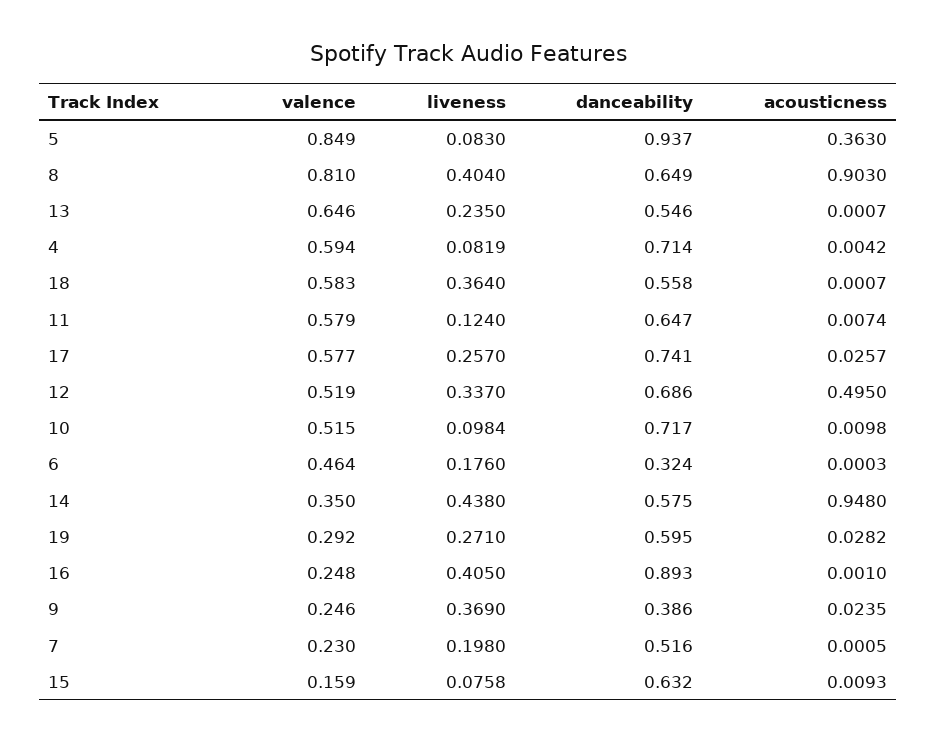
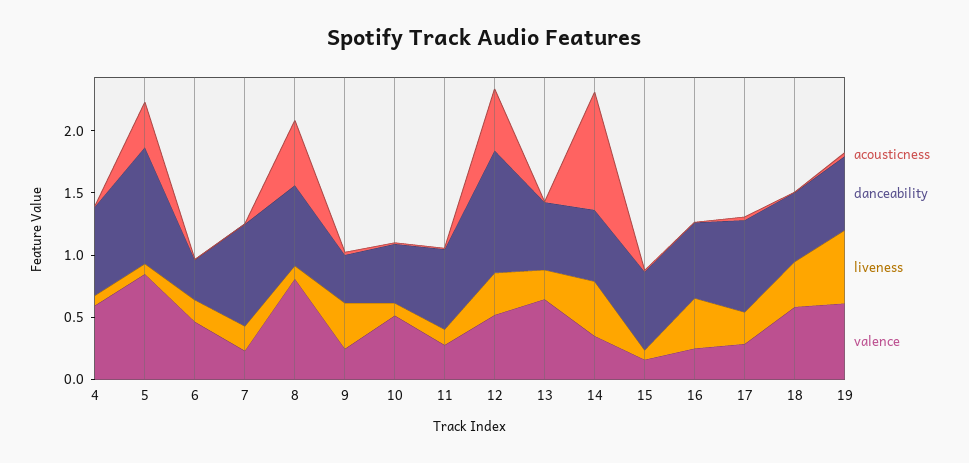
liveness, 8: 0.404 -> 0.1
acousticness, 8: 0.903 -> 0.5
valence, 11: 0.579 -> 0.3
valence, 17: 0.577 -> 0.3
danceability, 12: 0.686 -> 1
danceability, 10: 0.717 -> 0.5
valence, 19: 0.292 -> 0.6
liveness, 19: 0.271 -> 0.6
danceability, 16: 0.893 -> 0.6
danceability, 7: 0.516 -> 0.8

